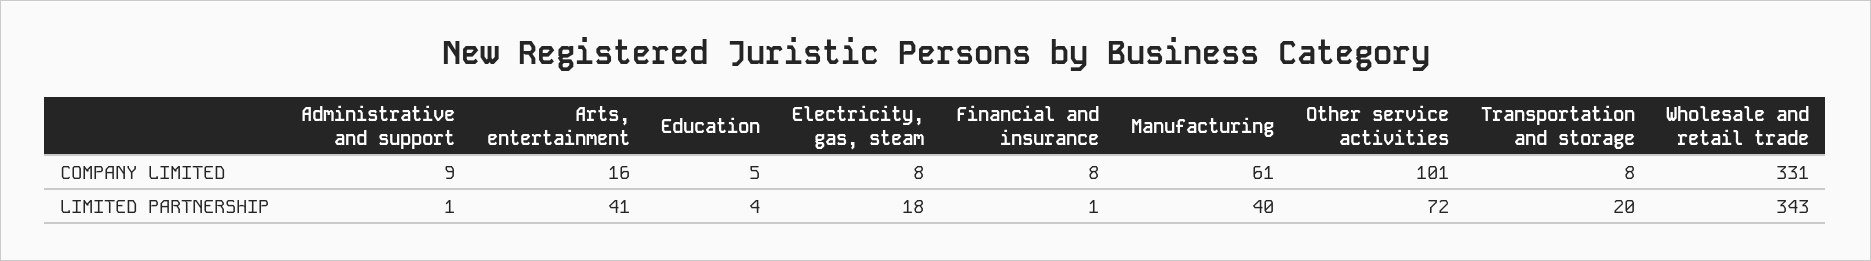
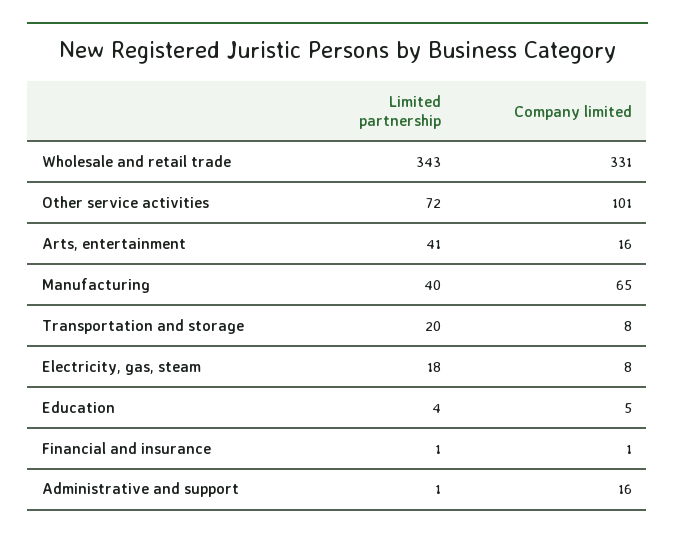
Administrative and support, COMPANY LIMITED: 9 -> 16
Financial and insurance, COMPANY LIMITED: 8 -> 1
Manufacturing, COMPANY LIMITED: 61 -> 65

